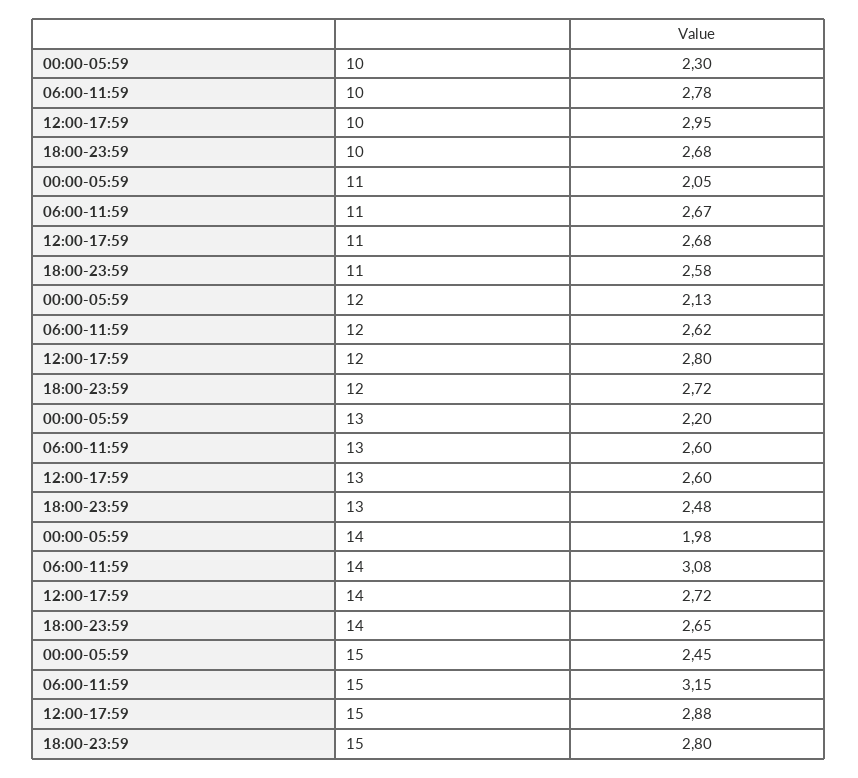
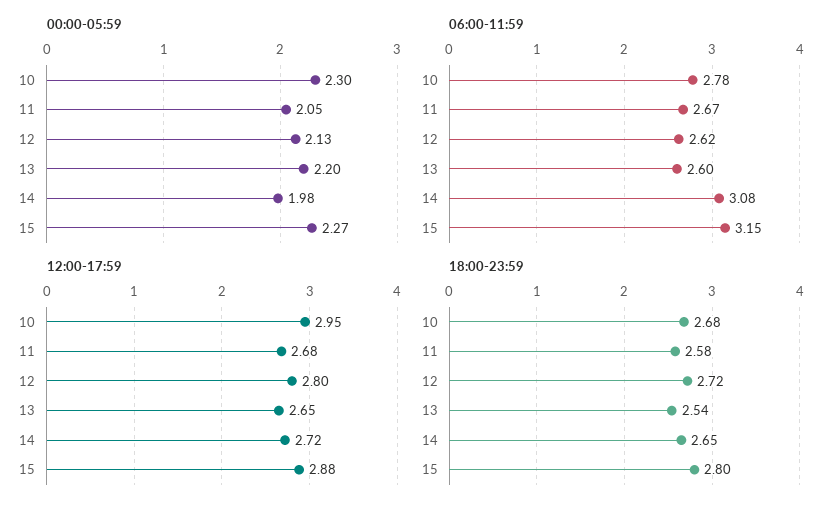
12:00-17:59, 13: 2.6 -> 2.65
18:00-23:59, 13: 2.48 -> 2.54
00:00-05:59, 15: 2.45 -> 2.27

